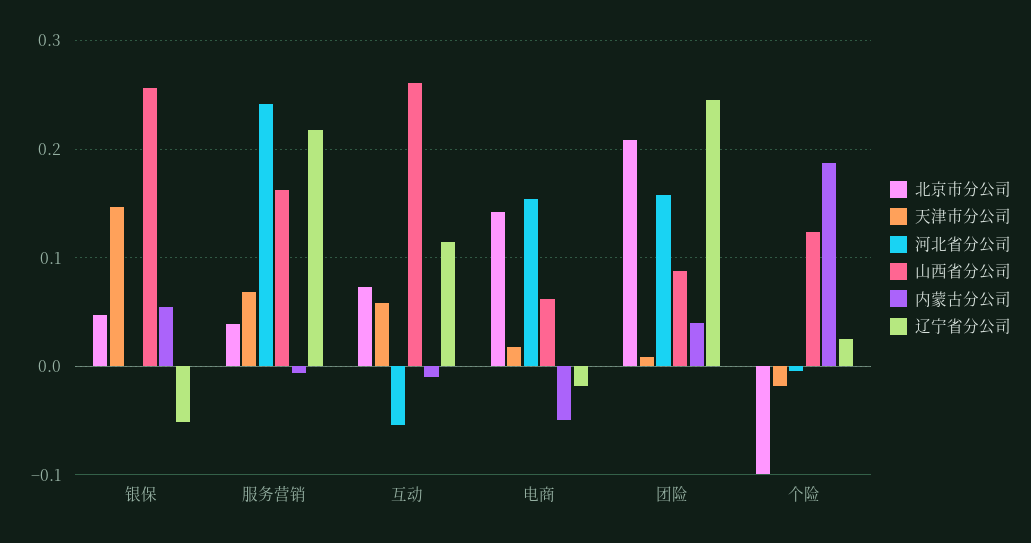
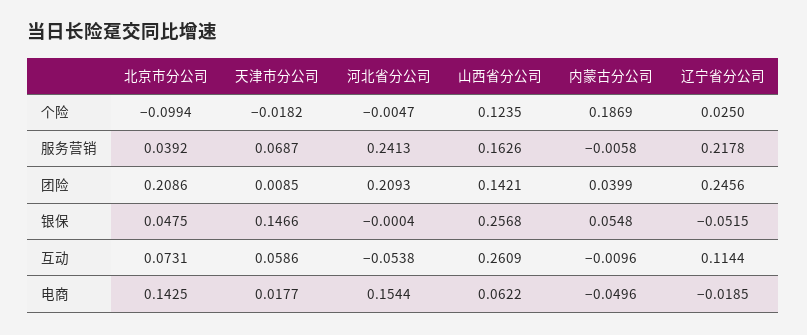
河北省分公司, 团险: 0.16 -> 0.2093
山西省分公司, 团险: 0.09 -> 0.1421

